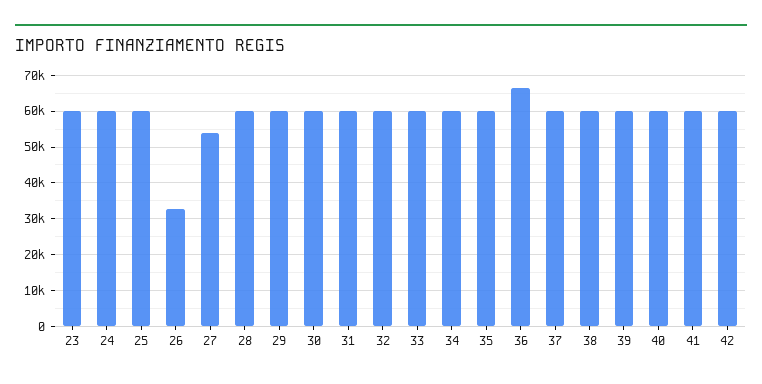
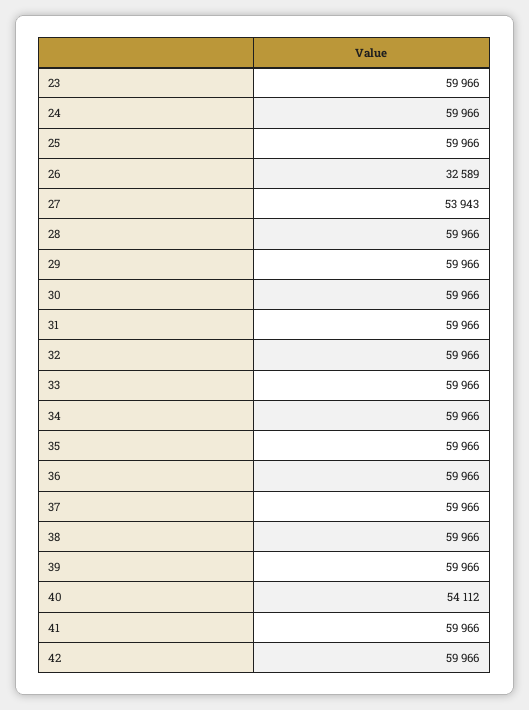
36: 66000 -> 59966
40: 60000 -> 54112

